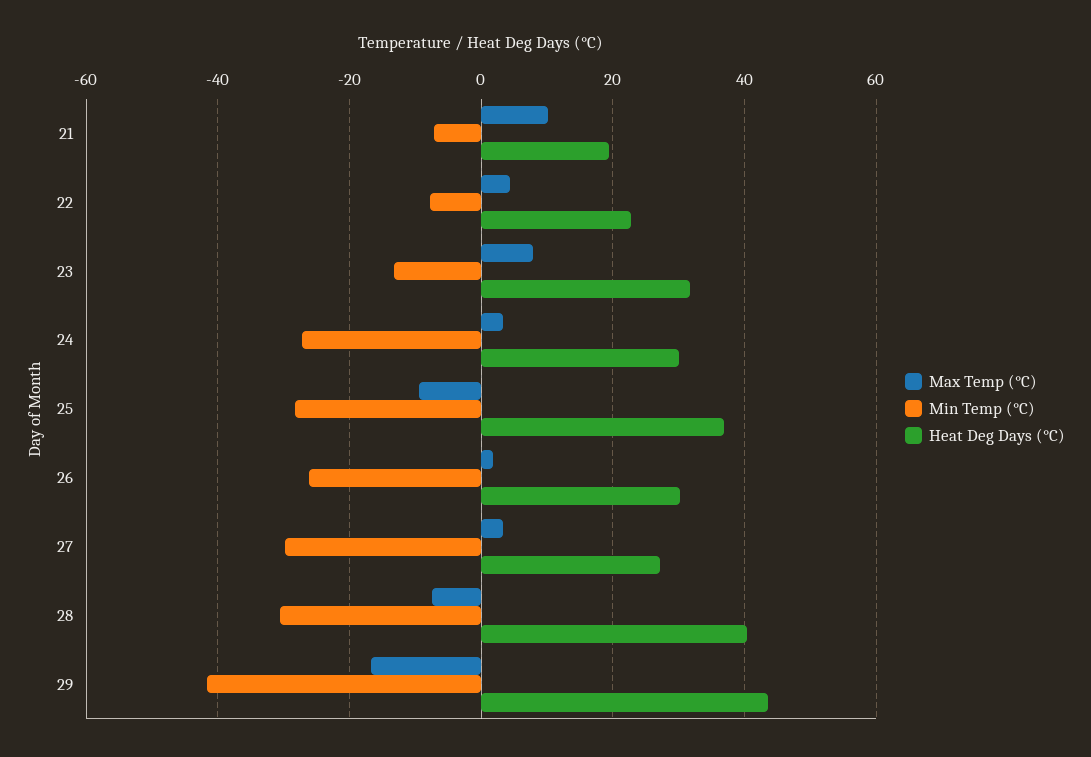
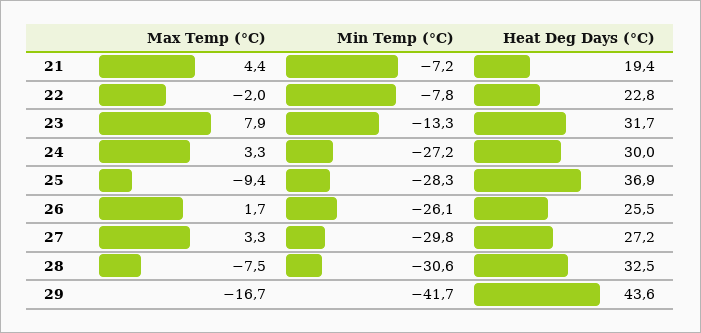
Max Temp (°C), 21: 10 -> 4.4
Max Temp (°C), 22: 4 -> -2
Heat Deg Days (°C), 26: 30 -> 25.5
Heat Deg Days (°C), 28: 40 -> 32.5

